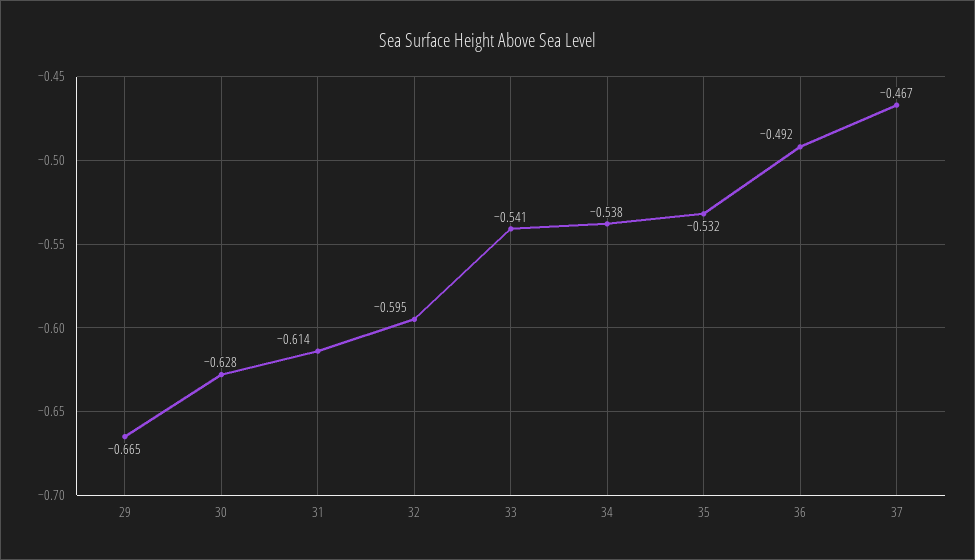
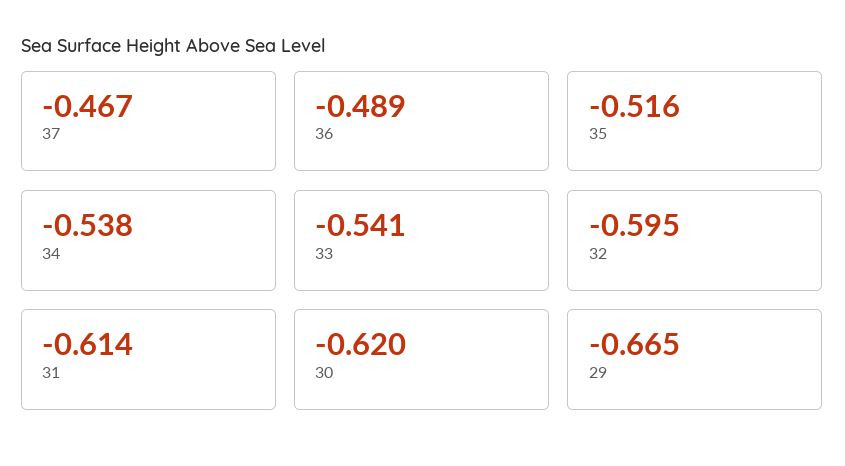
30: -0.628 -> -0.62
35: -0.532 -> -0.516
36: -0.492 -> -0.489

